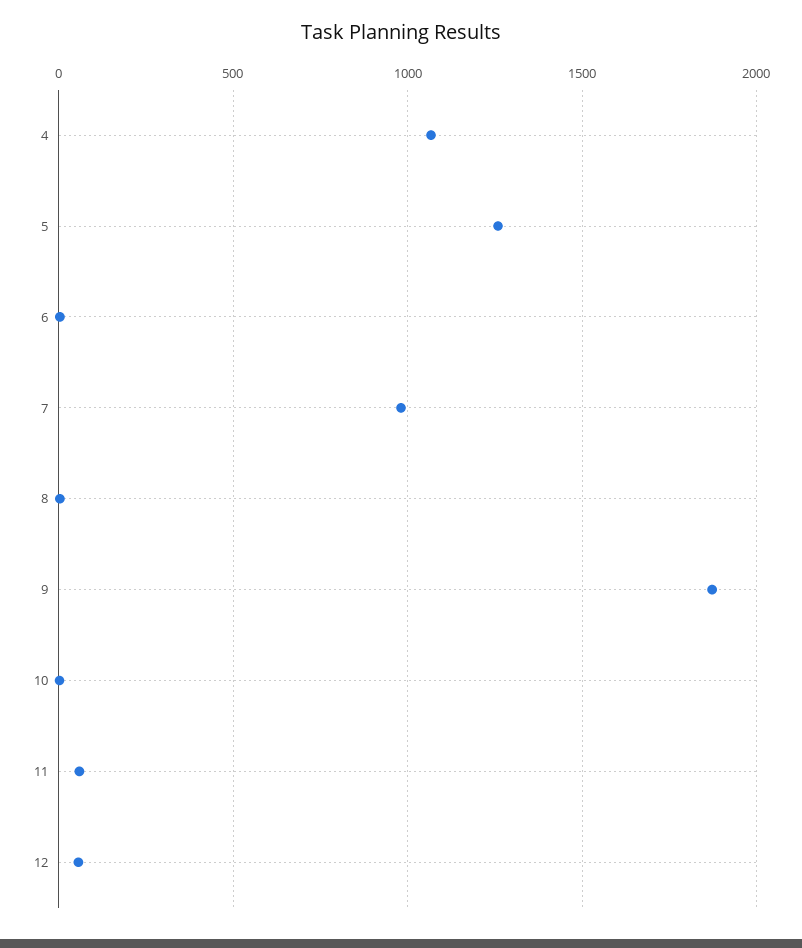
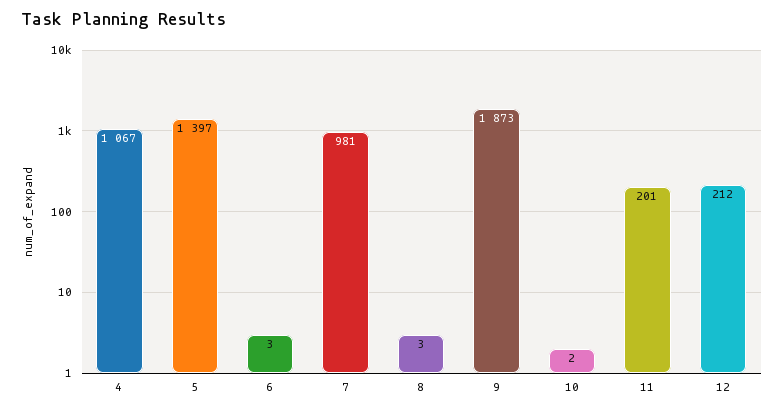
5: 1250 -> 1397
11: 50 -> 201
12: 50 -> 212

